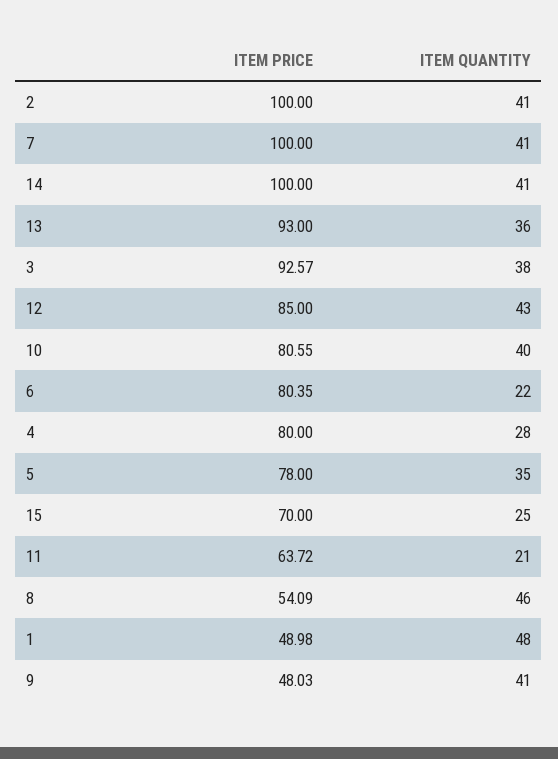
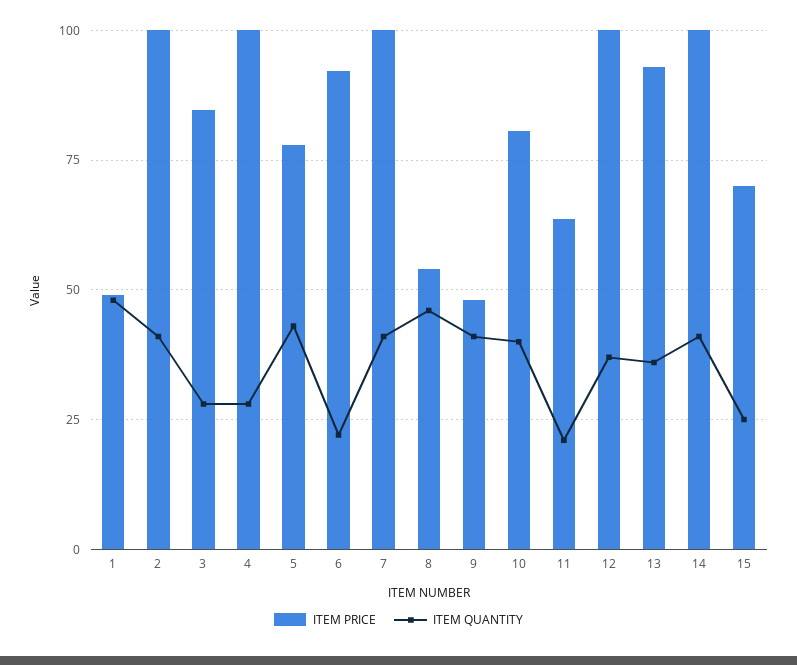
ITEM PRICE, 3: 92.57 -> 85
ITEM QUANTITY, 3: 38 -> 27.5
ITEM PRICE, 12: 85 -> 100
ITEM QUANTITY, 12: 43 -> 37.5
ITEM PRICE, 6: 80.35 -> 92.5
ITEM PRICE, 4: 80 -> 100
ITEM QUANTITY, 5: 35 -> 42.5

